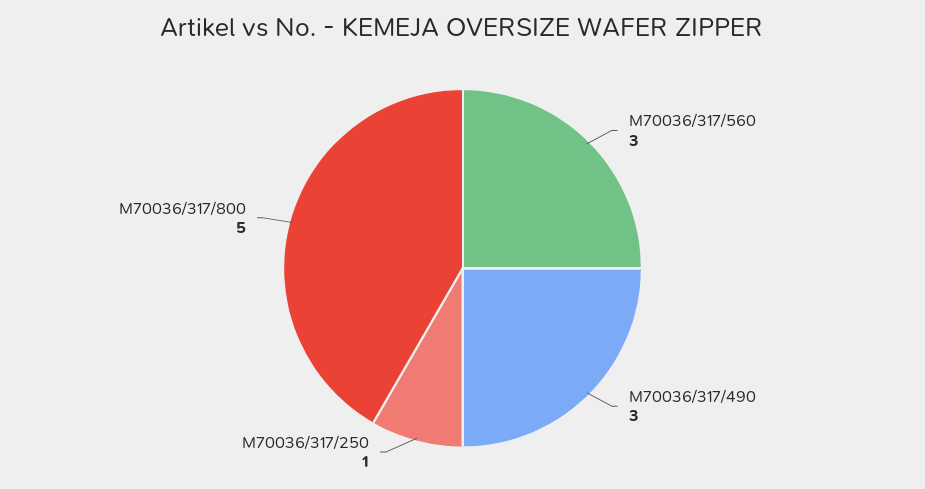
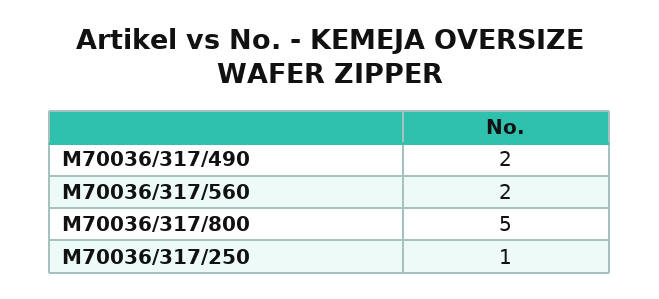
M70036/317/560: 3 -> 2
M70036/317/490: 3 -> 2

